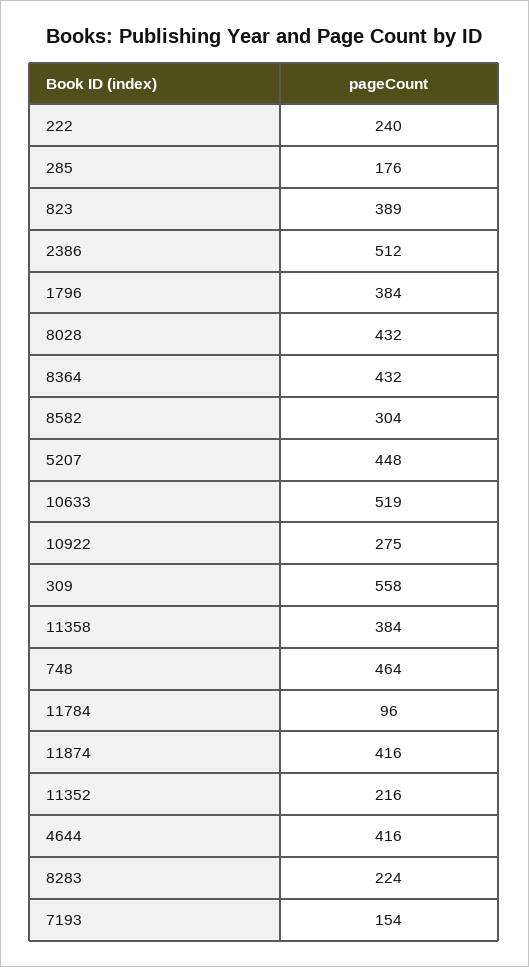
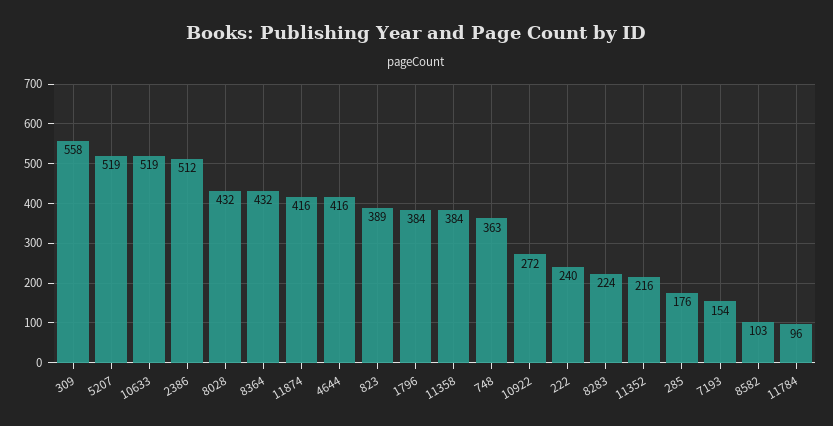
8582: 304 -> 103
5207: 448 -> 519
10922: 275 -> 272
748: 464 -> 363

